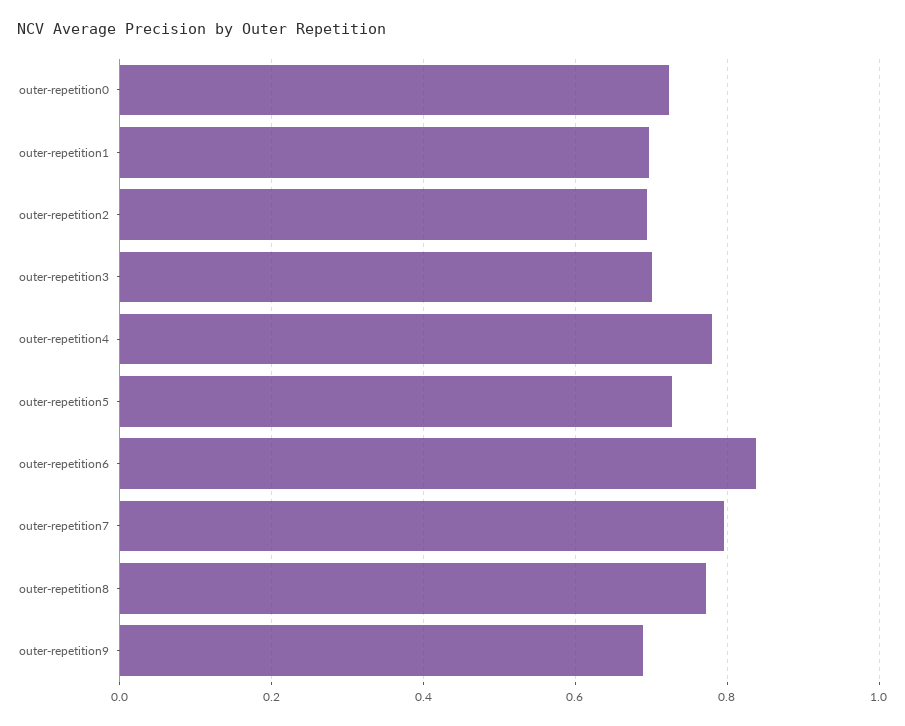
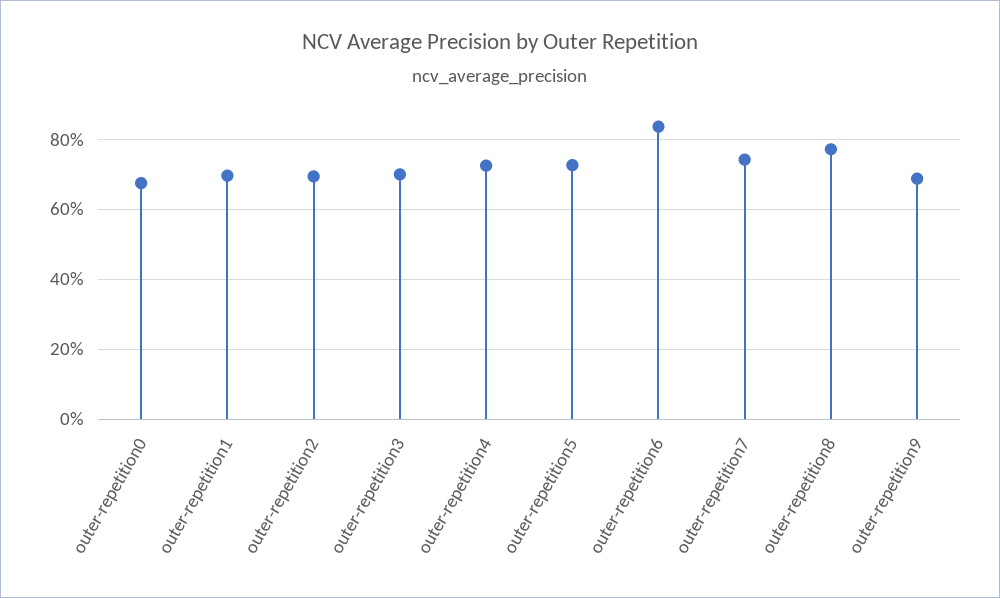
outer-repetition0: 0.72 -> 0.68
outer-repetition4: 0.78 -> 0.72
outer-repetition7: 0.8 -> 0.74

